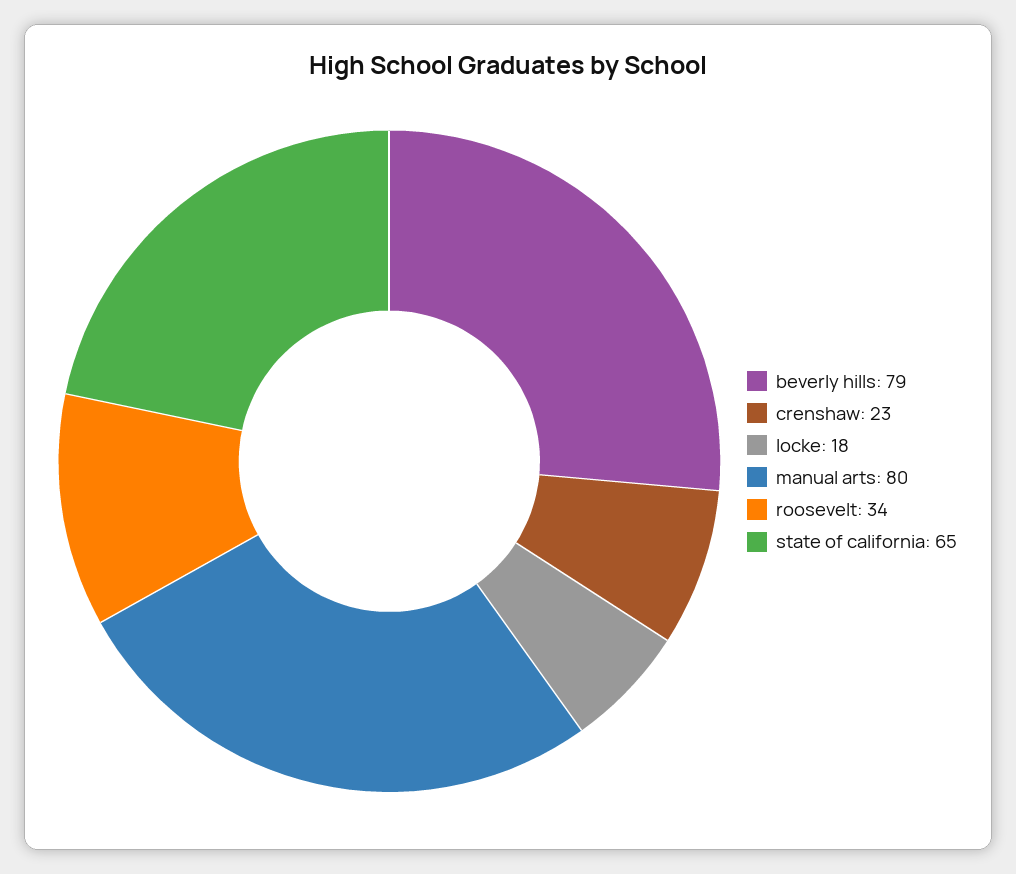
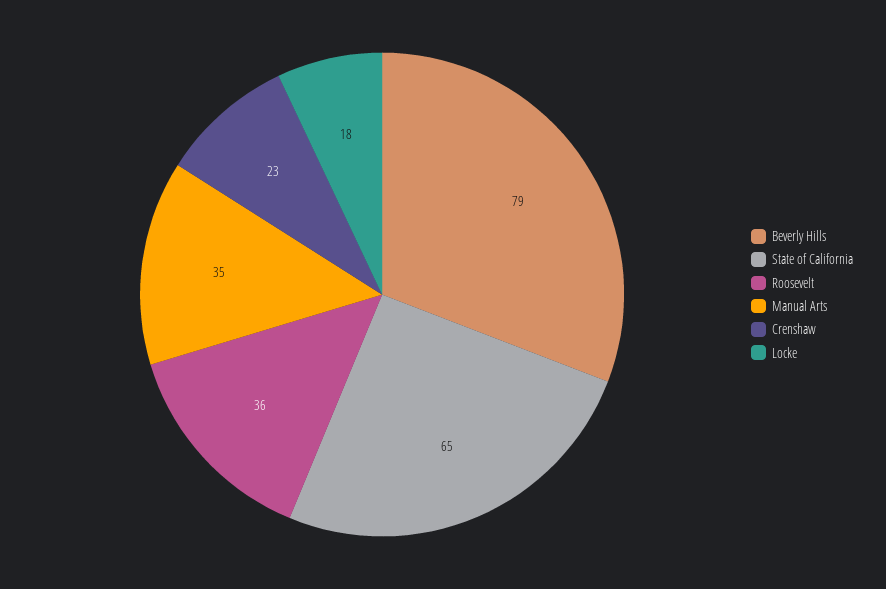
manual arts: 80 -> 35
roosevelt: 34 -> 36

